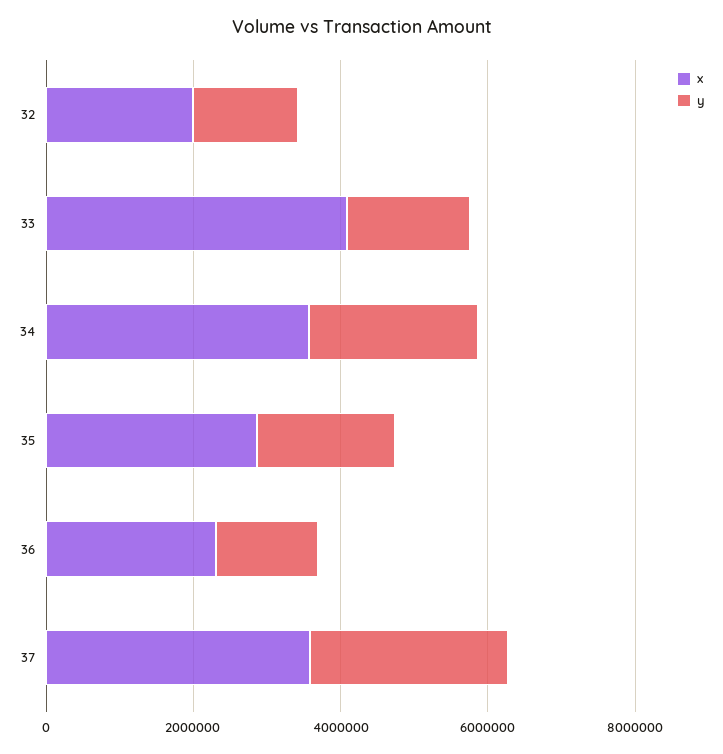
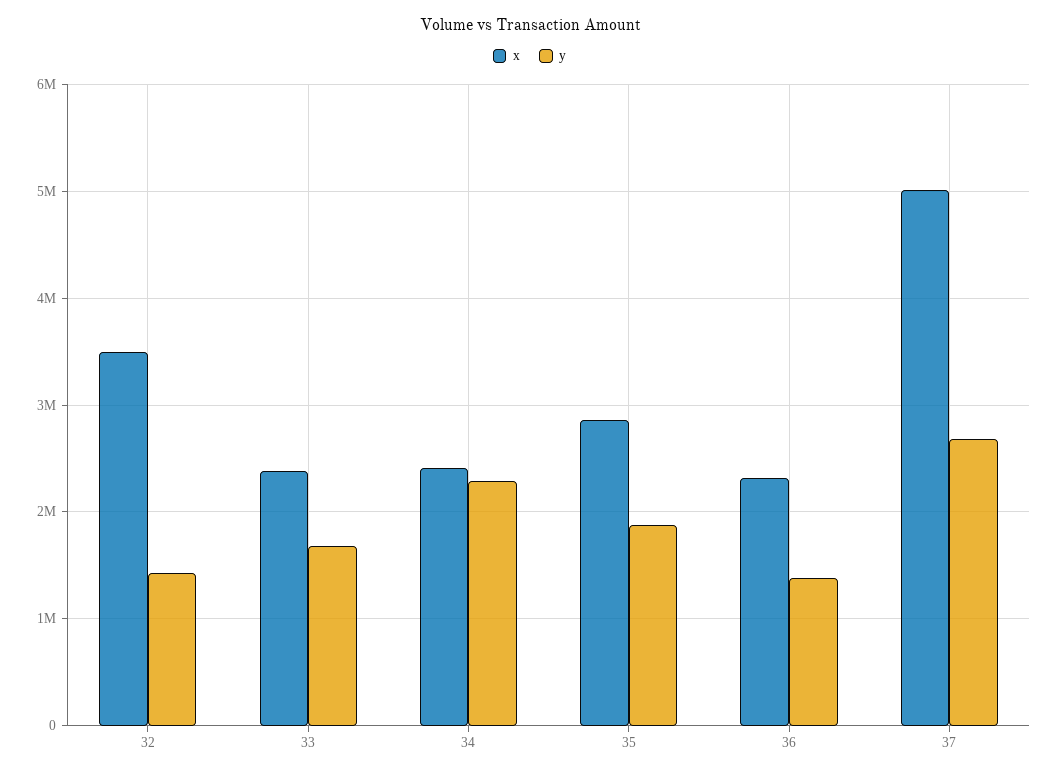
x, 32: 2000000 -> 3500000
x, 33: 4000000 -> 2400000
x, 34: 3500000 -> 2400000
x, 37: 3500000 -> 5000000

